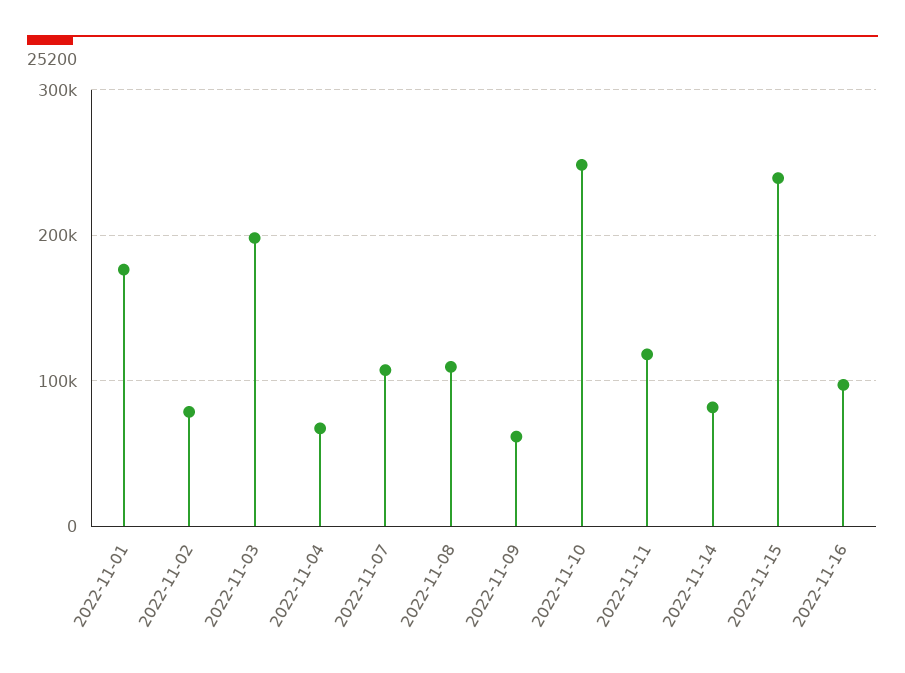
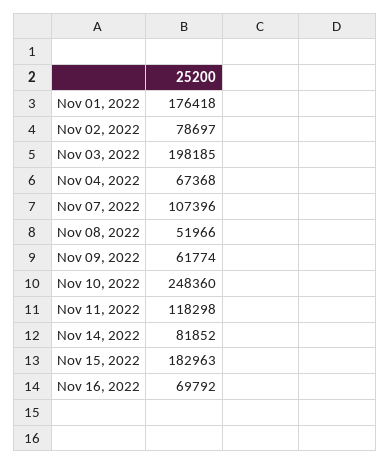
2022-11-08: 110000 -> 51966
2022-11-15: 240000 -> 182963
2022-11-16: 100000 -> 69792

